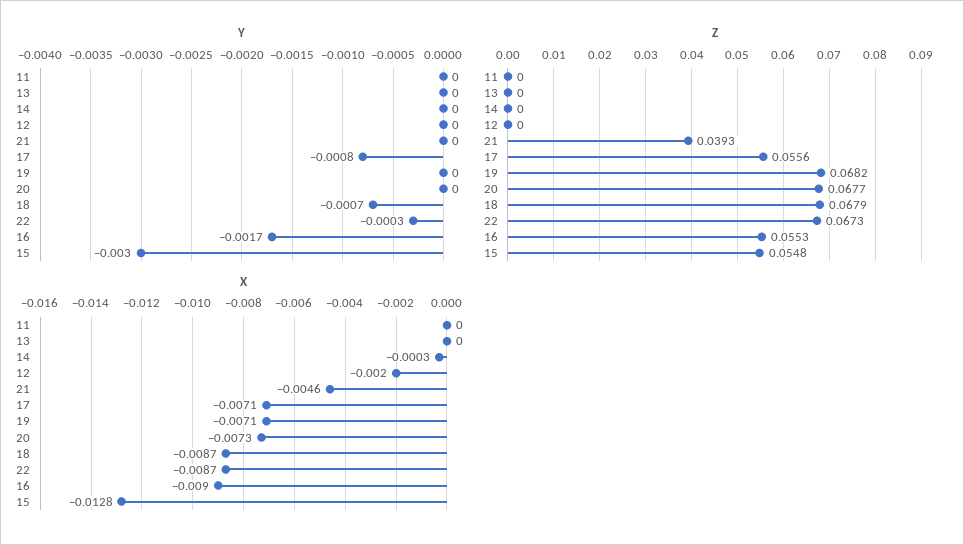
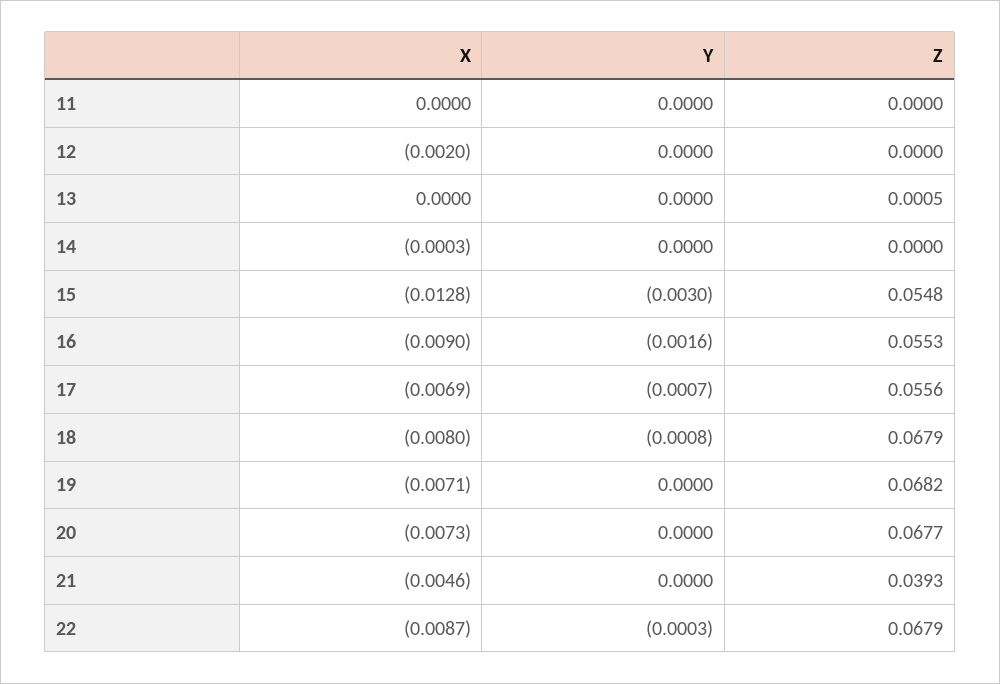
Y, 17: -0.0008 -> -0.0007
Y, 18: -0.0007 -> -0.0008
Y, 16: -0.0017 -> -0.0016
Z, 13: 0 -> 0.0005
Z, 22: 0.0673 -> 0.0679
X, 17: -0.0071 -> -0.0069
X, 18: -0.0087 -> -0.008

